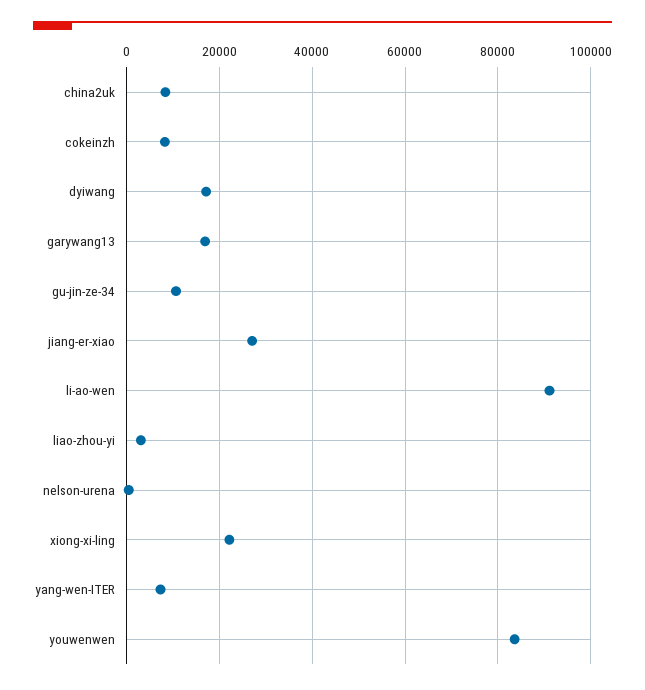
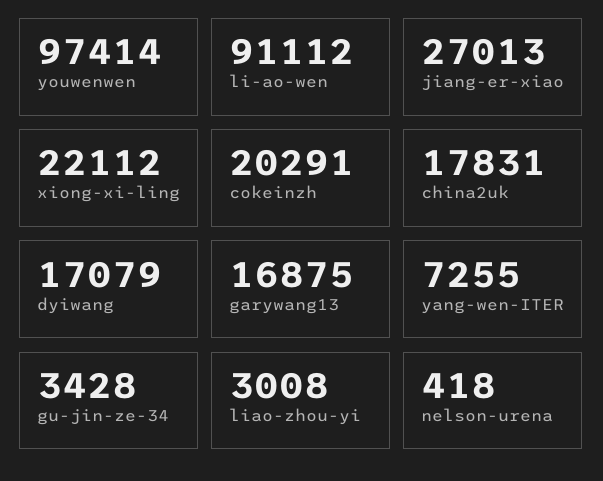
china2uk: 8000 -> 17831
cokeinzh: 8000 -> 20291
gu-jin-ze-34: 10000 -> 3428
youwenwen: 84000 -> 97414

